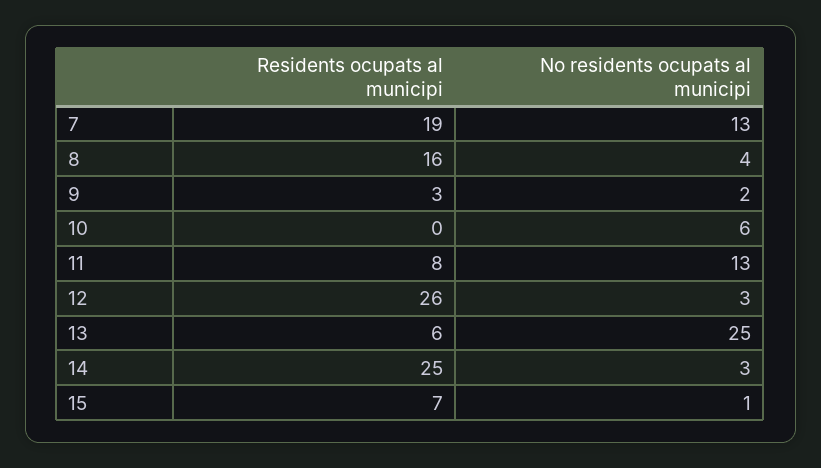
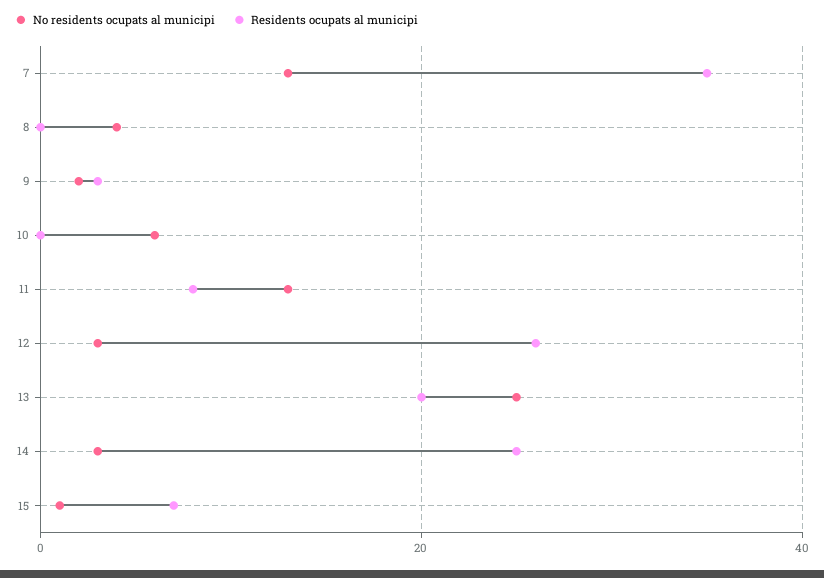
Residents ocupats al municipi, 7: 19 -> 35
Residents ocupats al municipi, 8: 16 -> 0
Residents ocupats al municipi, 13: 6 -> 20

